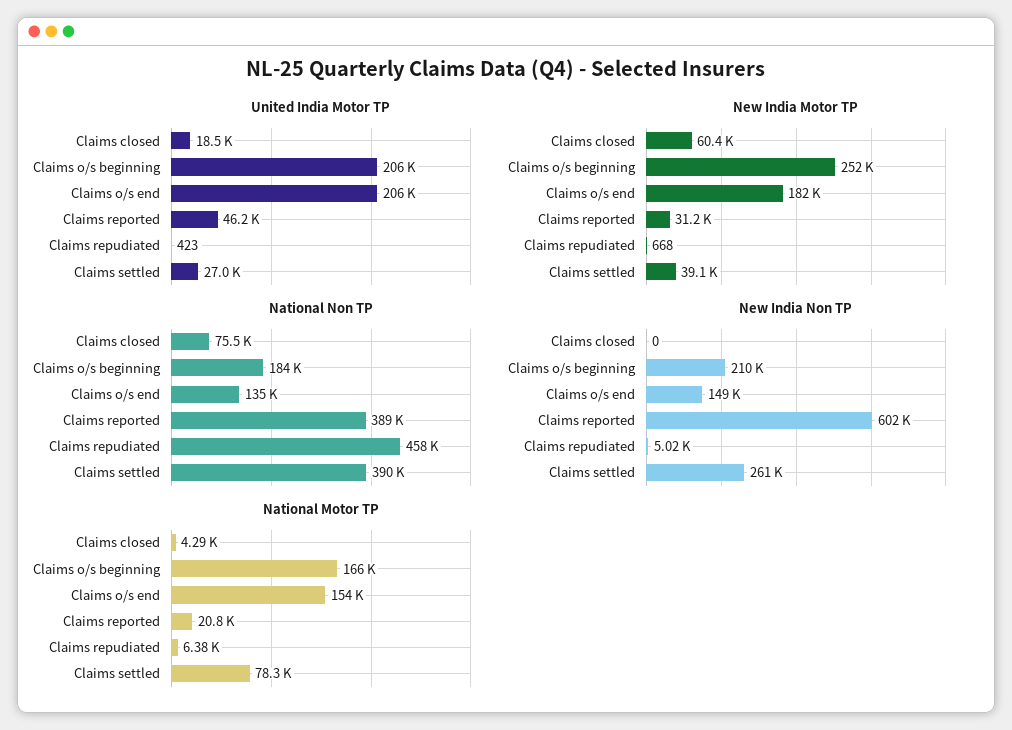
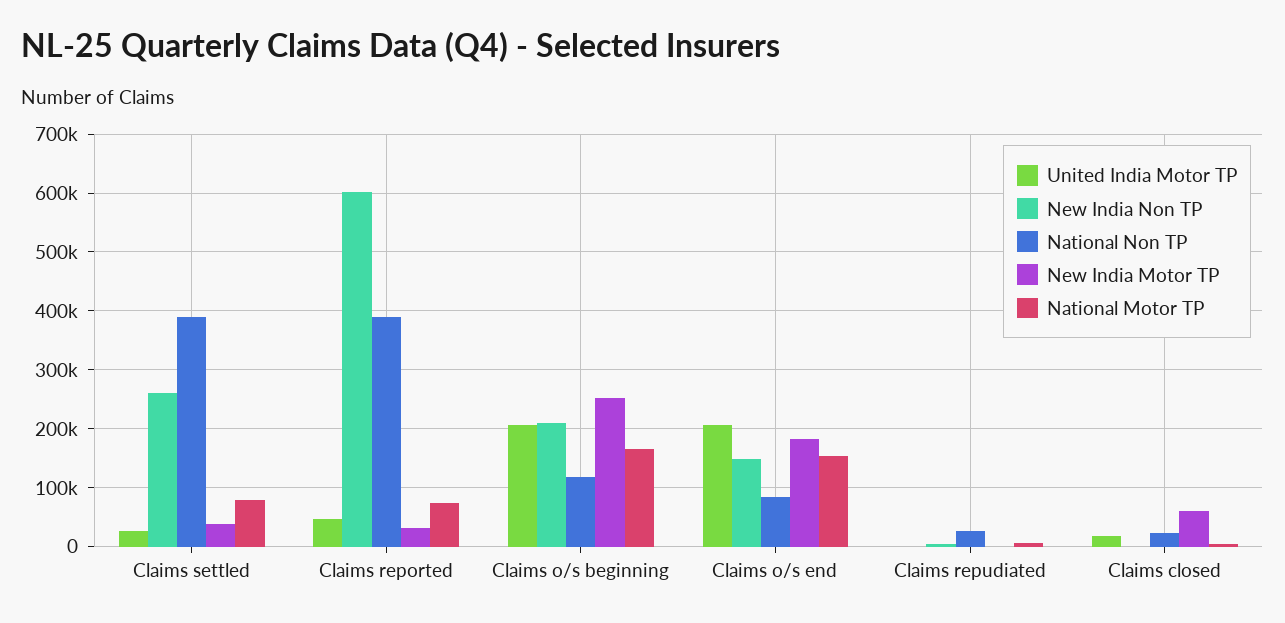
National Non TP, Claims closed: 75500 -> 20000
National Non TP, Claims o/s beginning: 184000 -> 120000
National Non TP, Claims o/s end: 135000 -> 80000
National Non TP, Claims repudiated: 458000 -> 20000
National Motor TP, Claims reported: 20800 -> 80000

